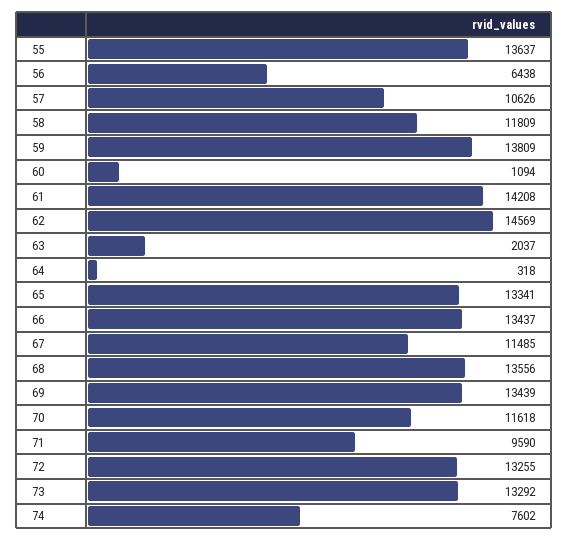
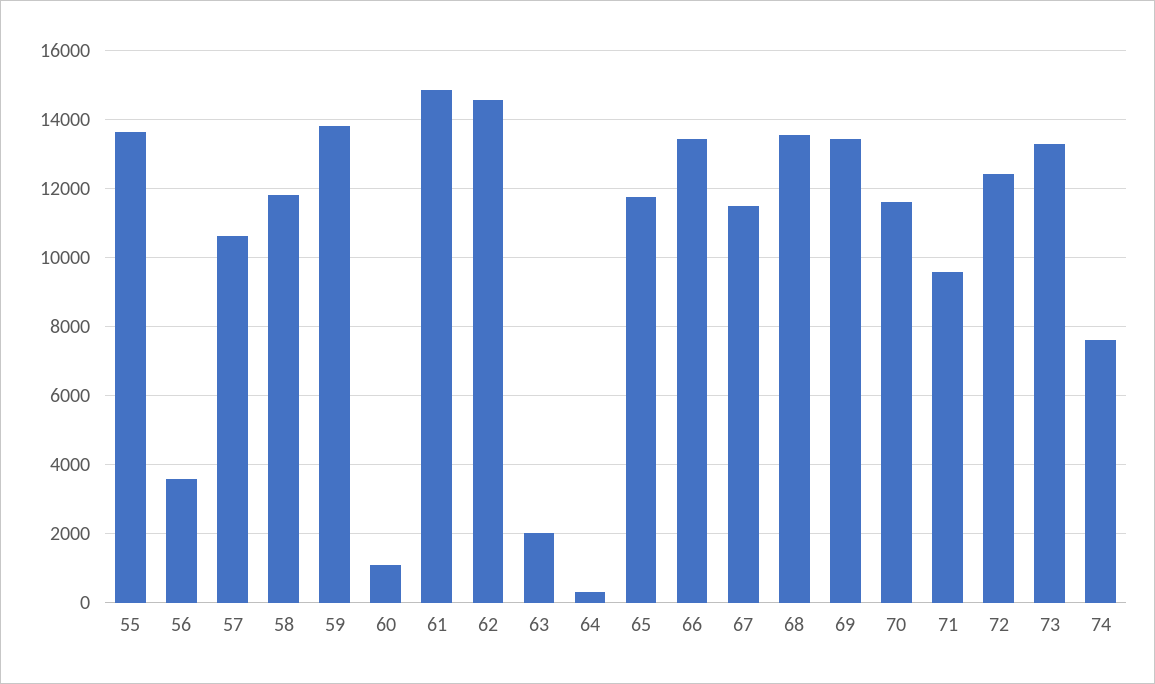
56: 6438 -> 3600
61: 14208 -> 14800
65: 13341 -> 11800
72: 13255 -> 12400

